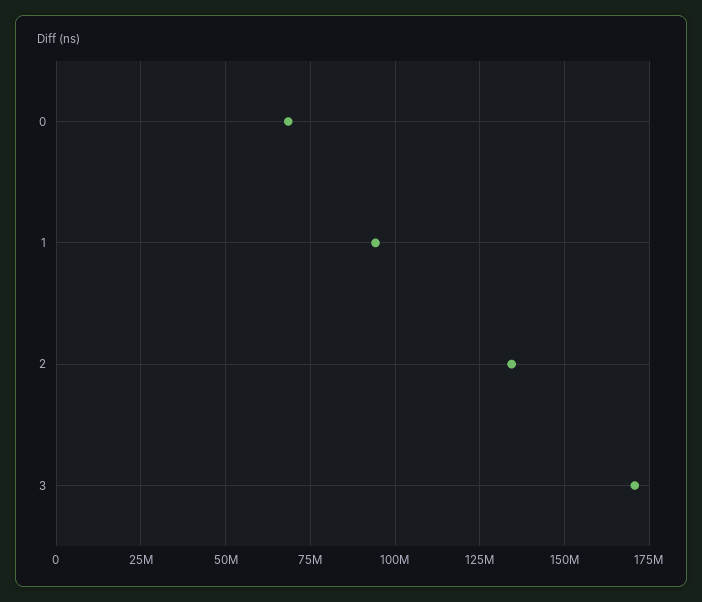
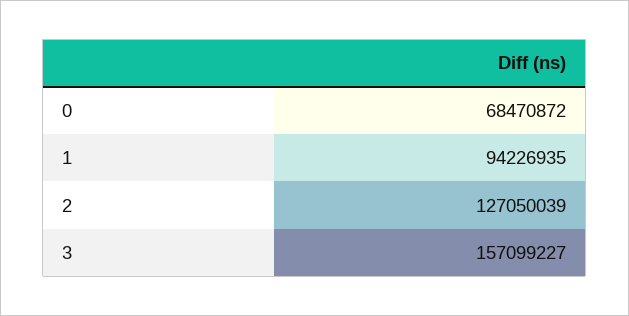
2: 135000000 -> 127050039
3: 170000000 -> 157099227

